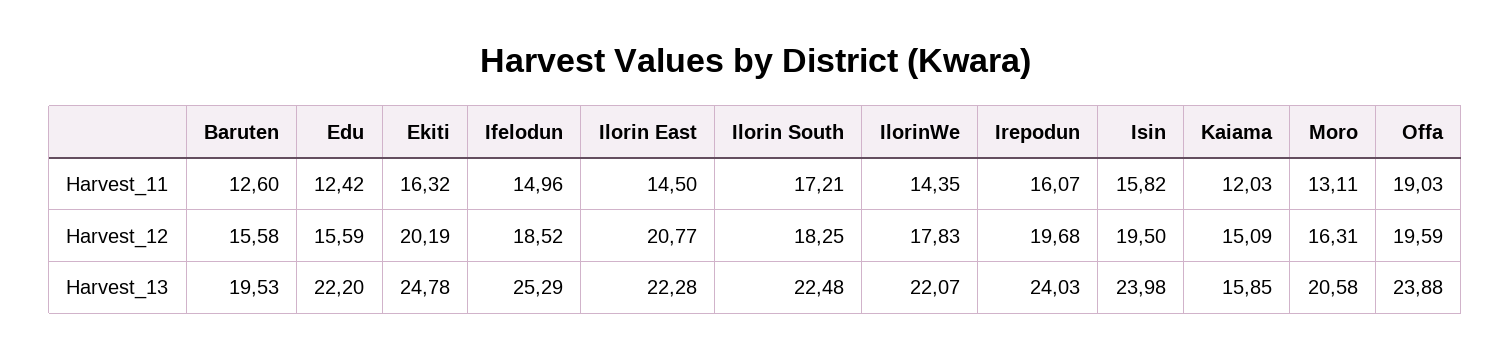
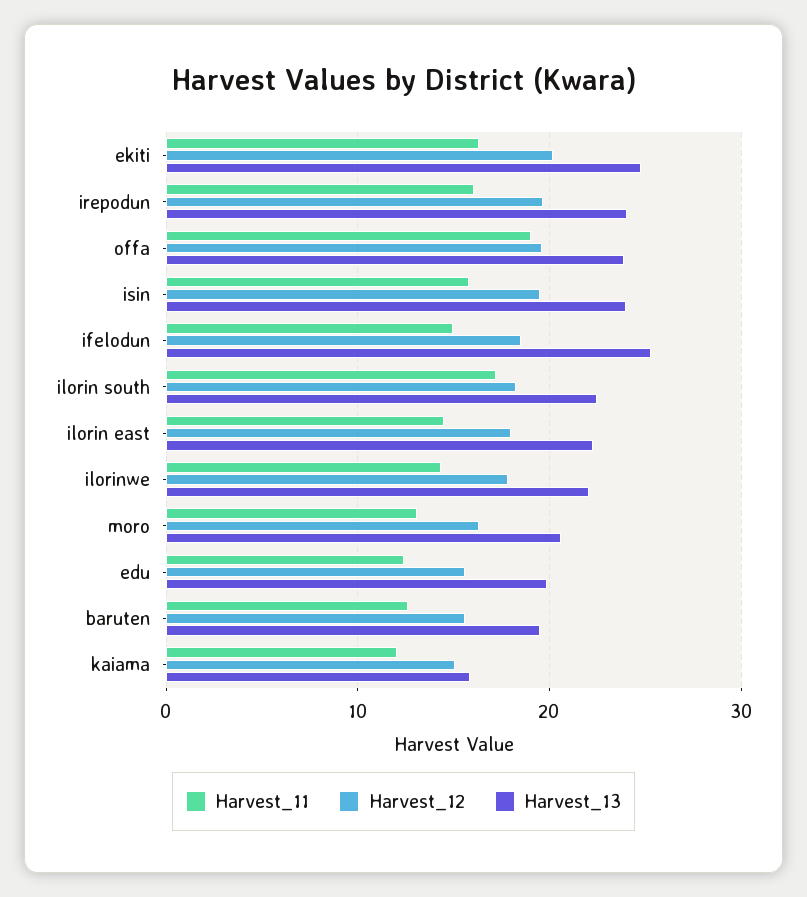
Harvest_12, Ilorin East: 20.77 -> 18
Harvest_13, Edu: 22.2 -> 20

